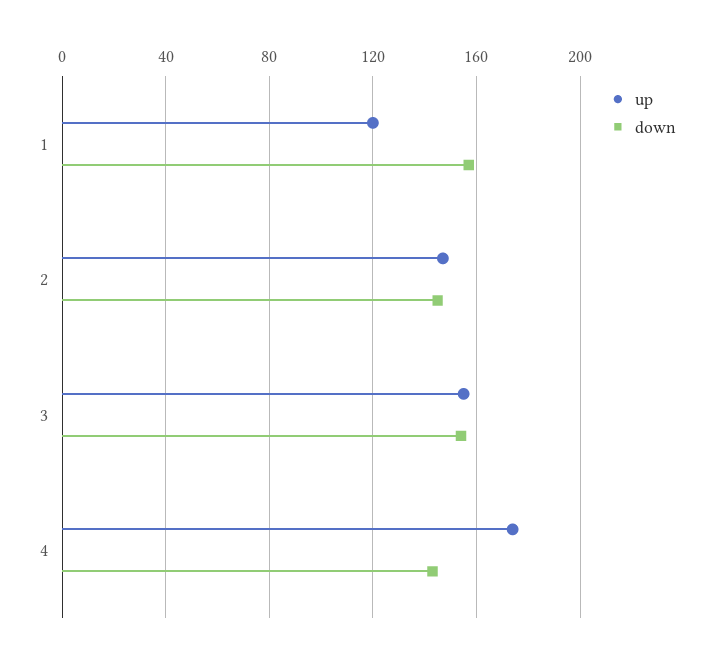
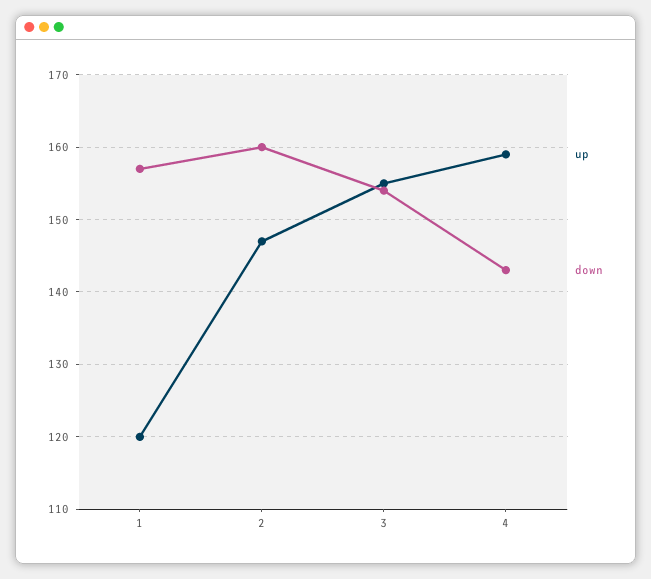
down, 2: 145 -> 160
up, 4: 175 -> 159

